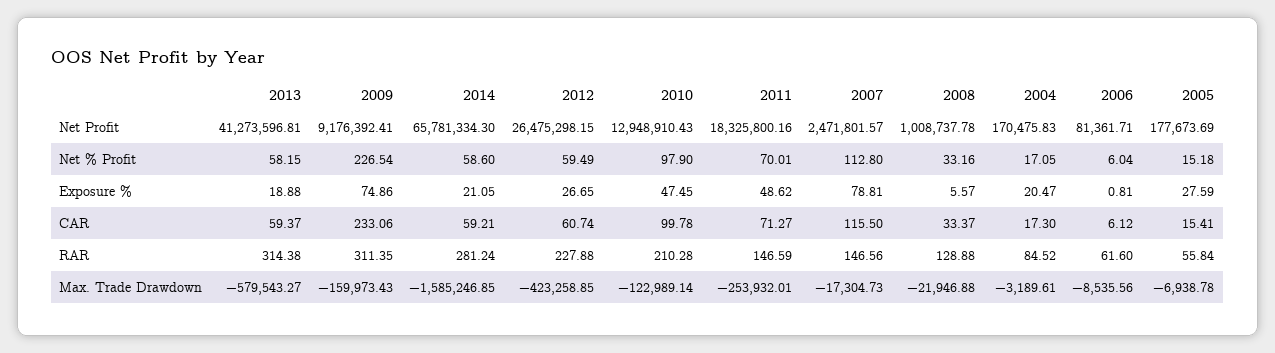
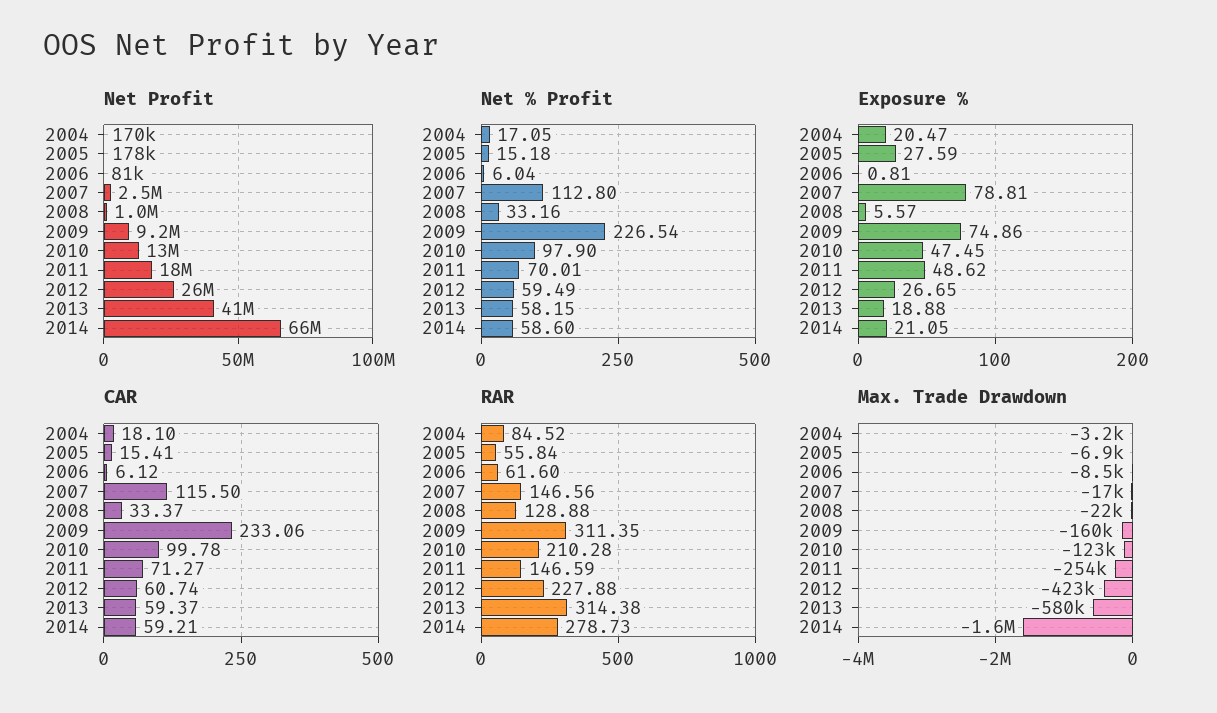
CAR, 2004: 17.3 -> 18.1
RAR, 2014: 281.24 -> 278.73

